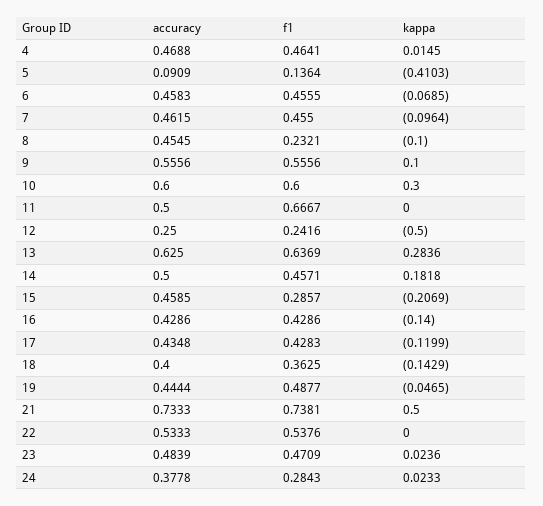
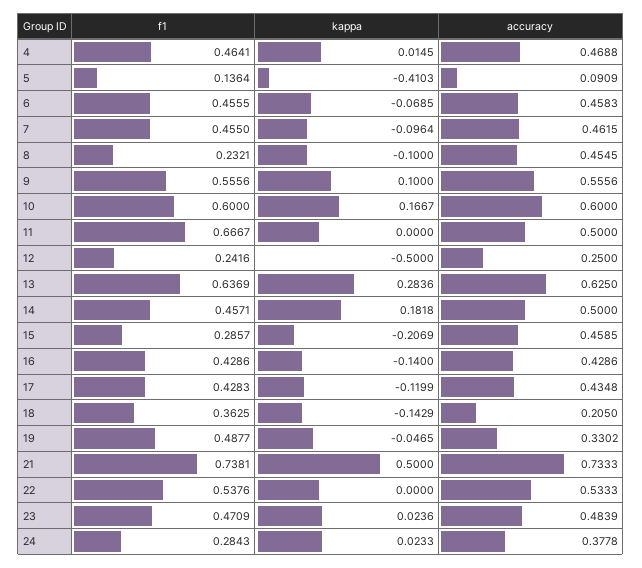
kappa, 10: 0.3 -> 0.1667
accuracy, 18: 0.4 -> 0.205
accuracy, 19: 0.4444 -> 0.3302

